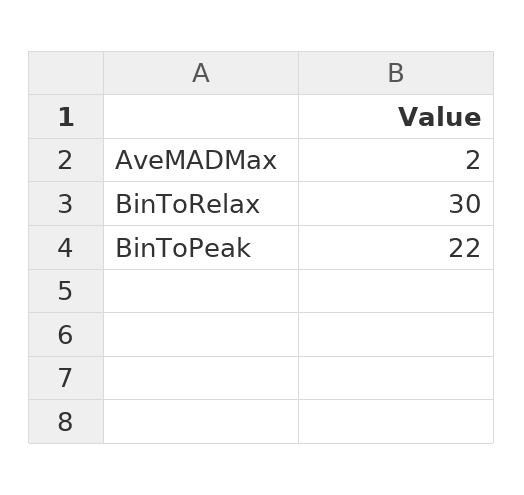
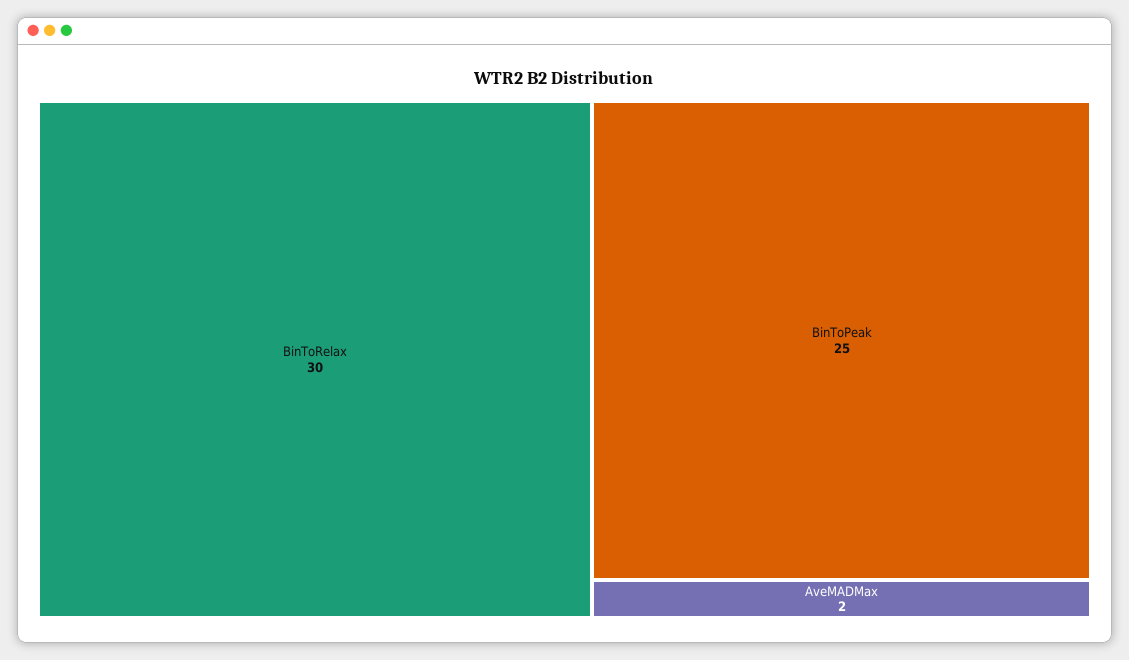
BinToPeak: 22 -> 25

